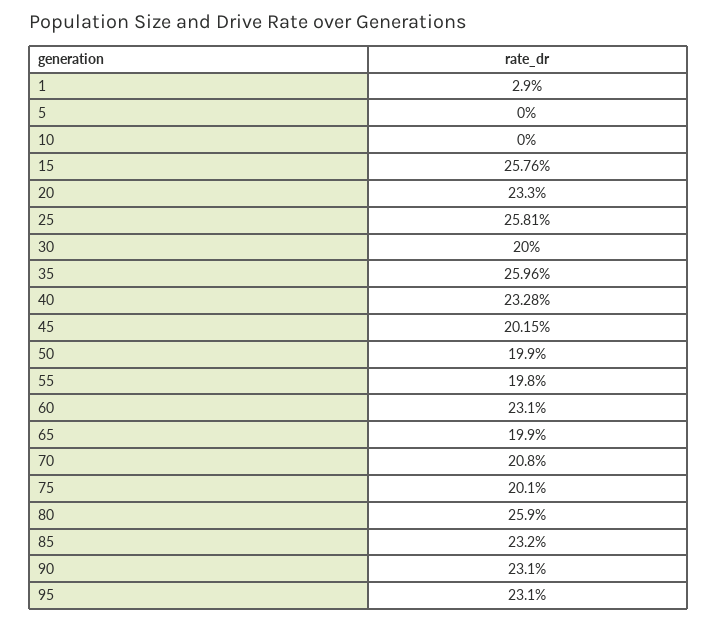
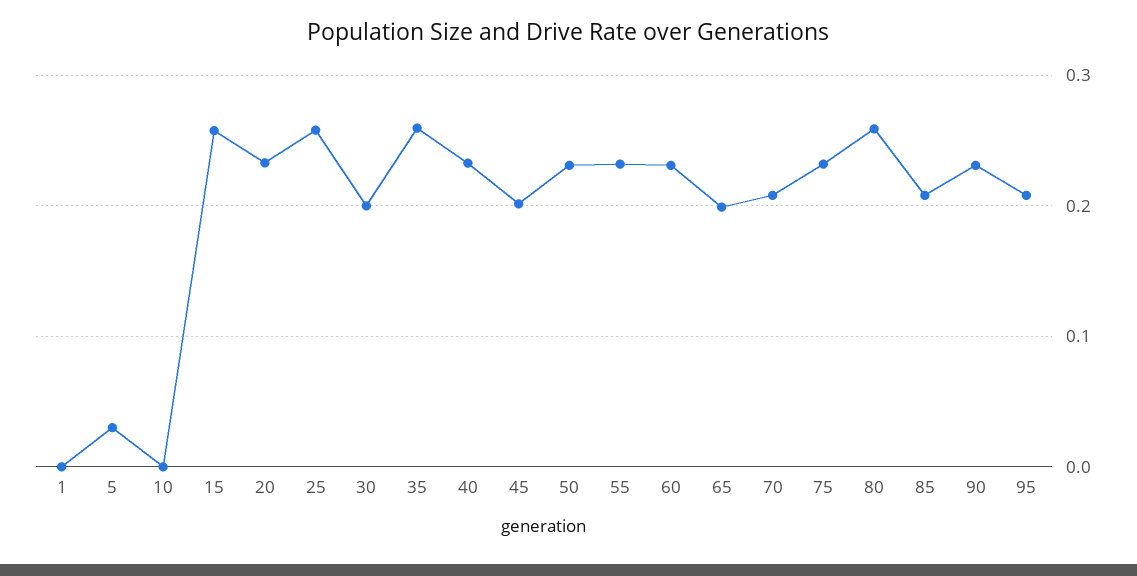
1: 0.029 -> 0
5: 0 -> 0.03
50: 0.199 -> 0.23
55: 0.198 -> 0.23
75: 0.201 -> 0.23
85: 0.232 -> 0.21
95: 0.231 -> 0.21

